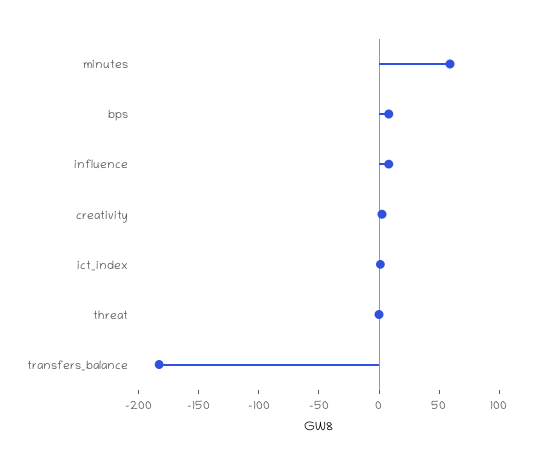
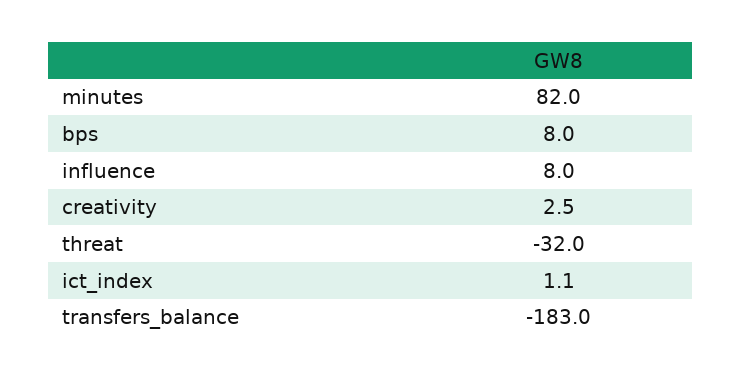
minutes: 60 -> 82
threat: 0 -> -32

